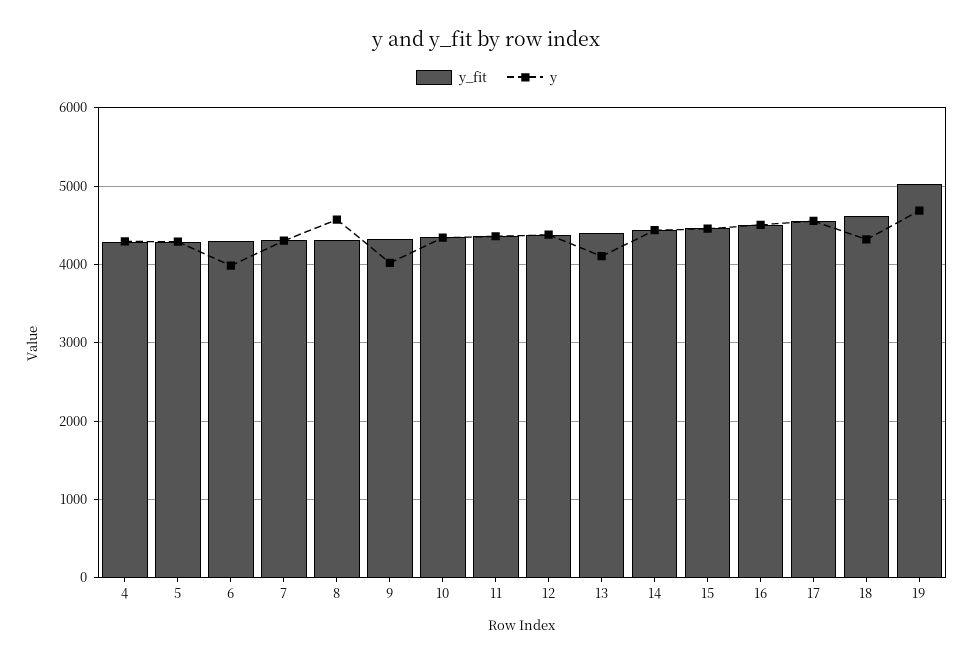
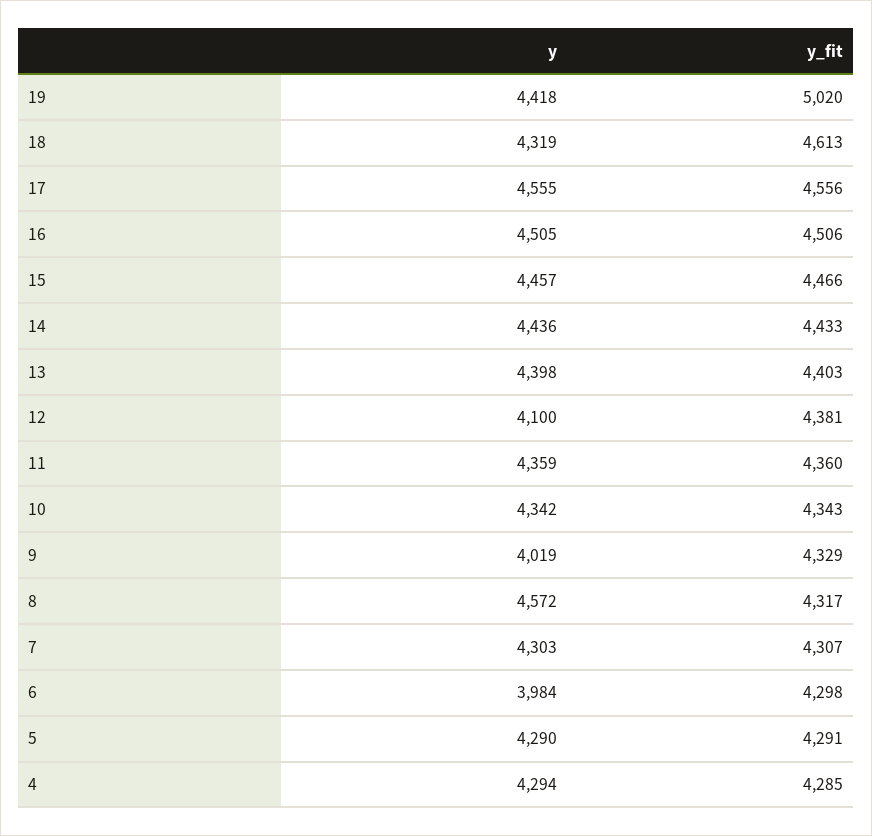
y, 12: 4400 -> 4100
y, 13: 4100 -> 4398
y, 19: 4700 -> 4418

